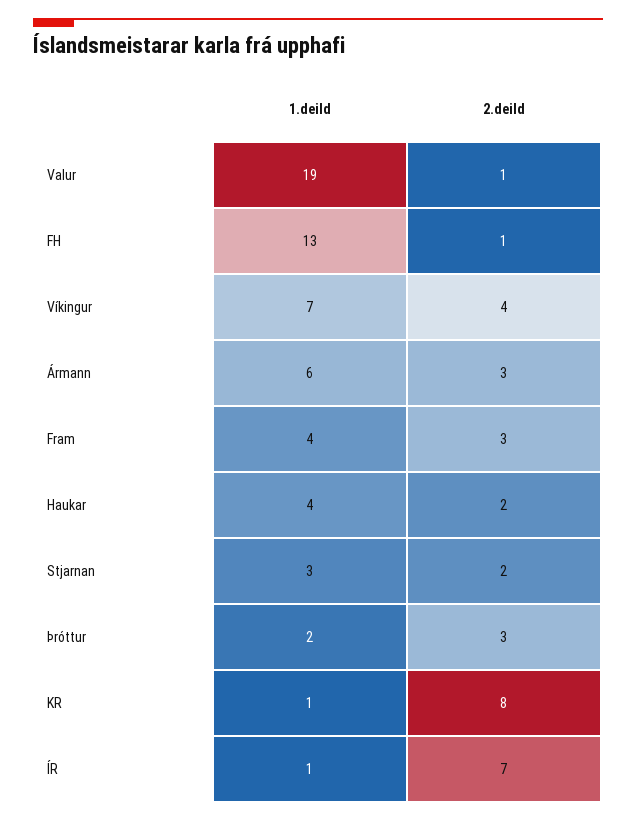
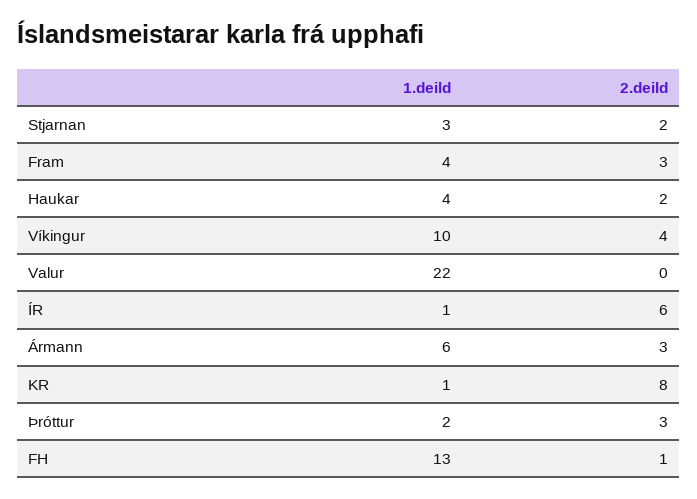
1.deild, Valur: 19 -> 22
2.deild, Valur: 1 -> 0
1.deild, Víkingur: 7 -> 10
2.deild, ÍR: 7 -> 6

